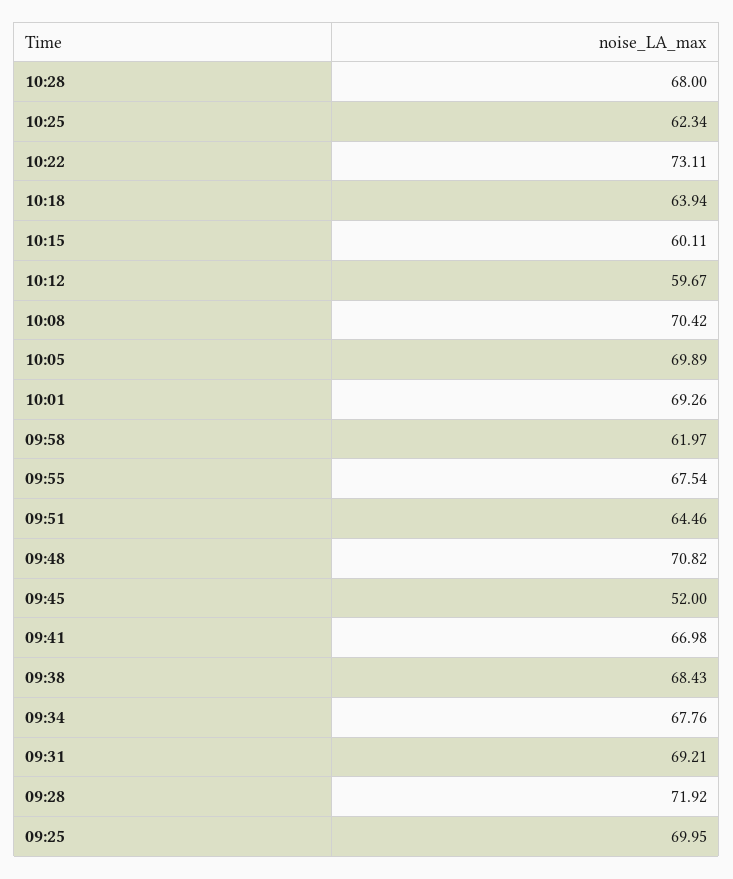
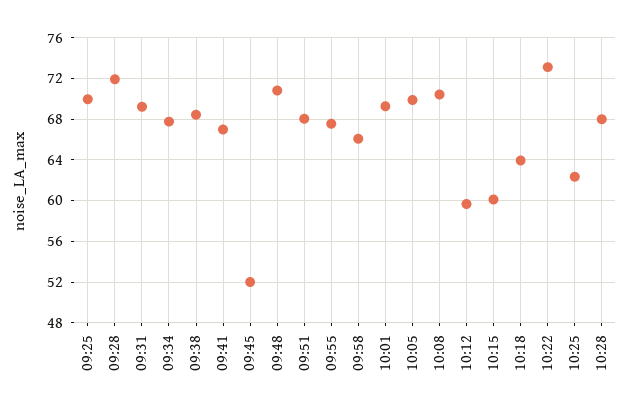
09:58: 61.97 -> 66
09:51: 64.46 -> 68

